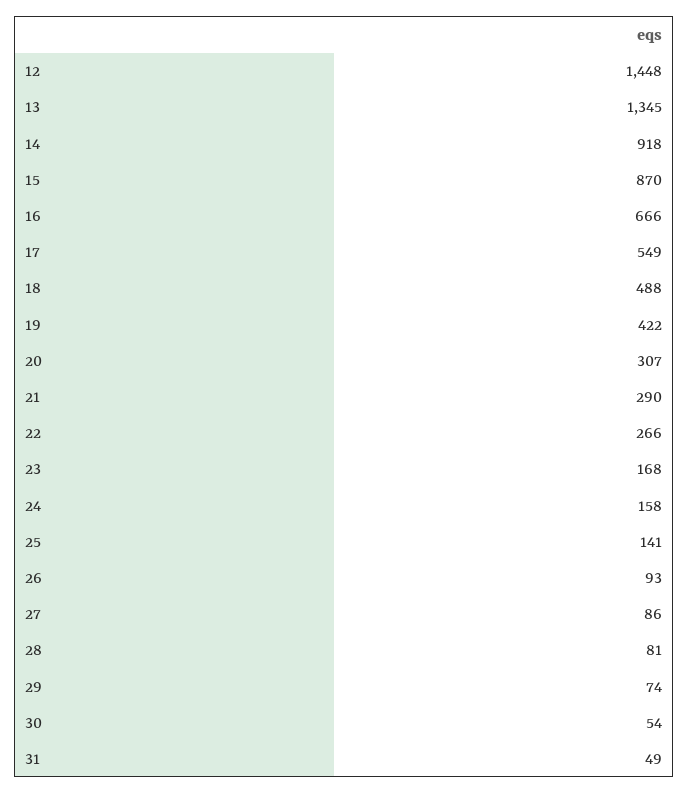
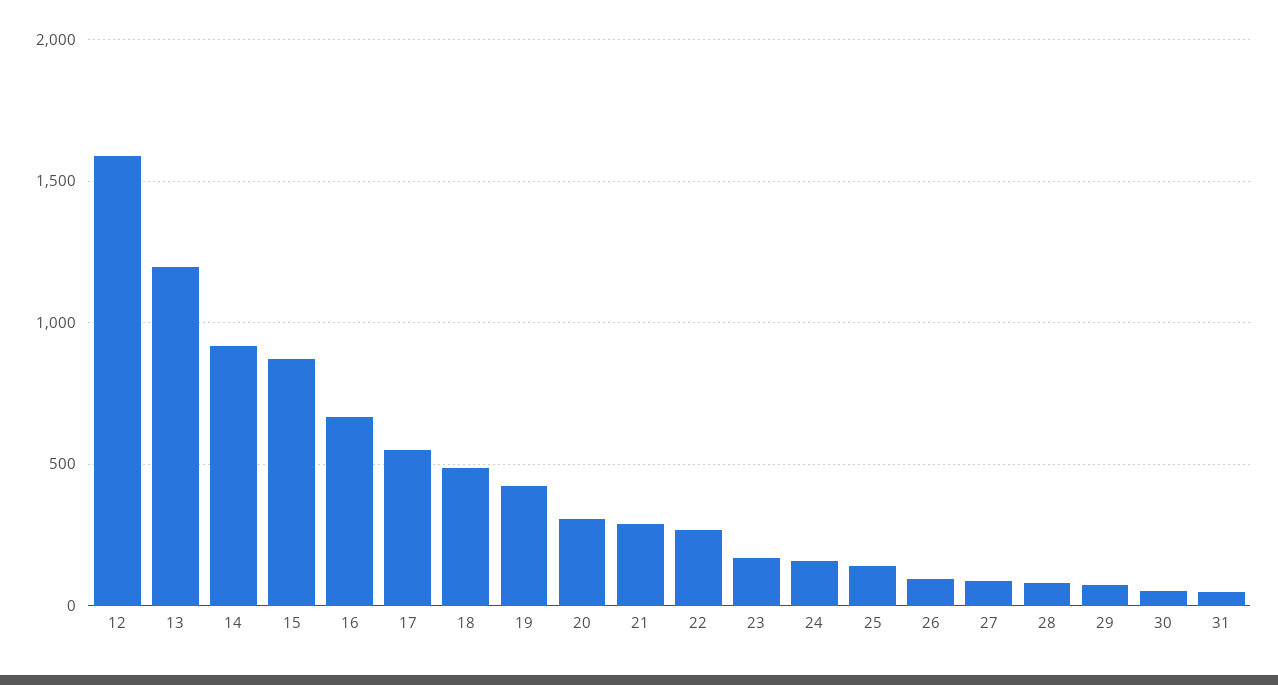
12: 1448 -> 1600
13: 1345 -> 1200

